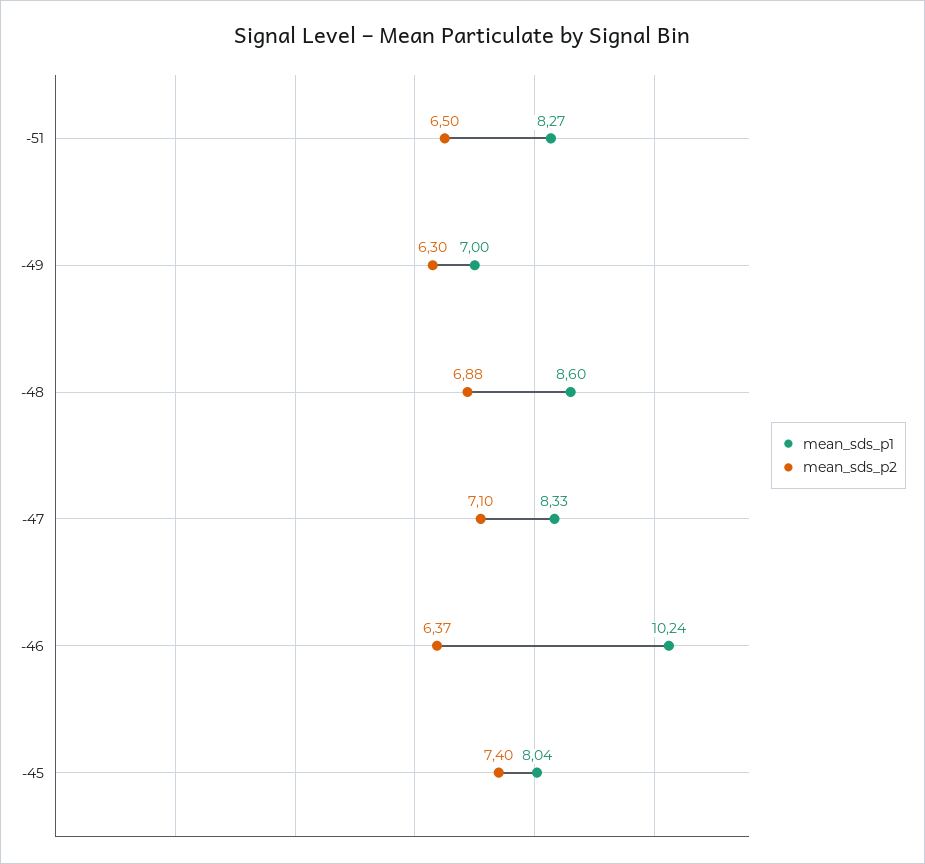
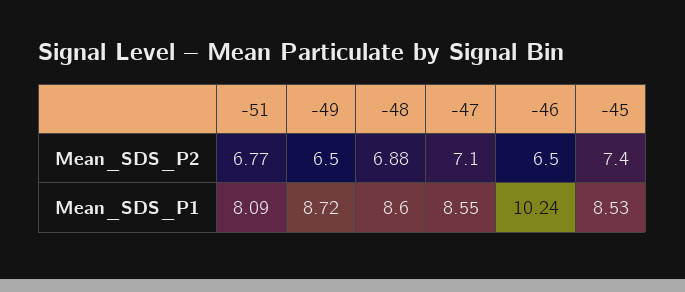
mean_sds_p1, -51: 8.27 -> 8.09
mean_sds_p2, -51: 6.5 -> 6.77
mean_sds_p1, -49: 7 -> 8.72
mean_sds_p2, -49: 6.3 -> 6.5
mean_sds_p1, -47: 8.33 -> 8.55
mean_sds_p2, -46: 6.37 -> 6.5
mean_sds_p1, -45: 8.04 -> 8.53

